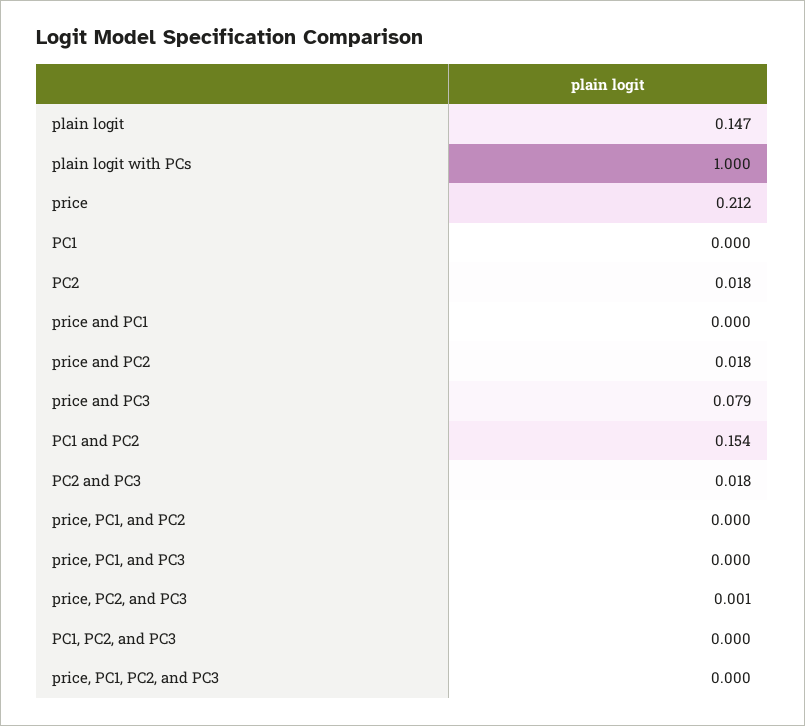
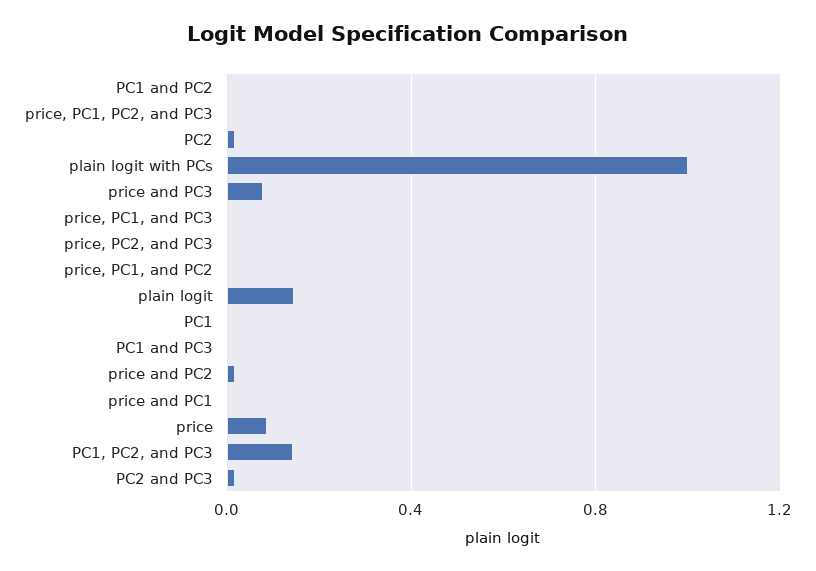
price: 0.212 -> 0.1
PC1 and PC2: 0.154 -> 0
PC1, PC2, and PC3: 0 -> 0.15
PC1 and PC3: none -> 0

